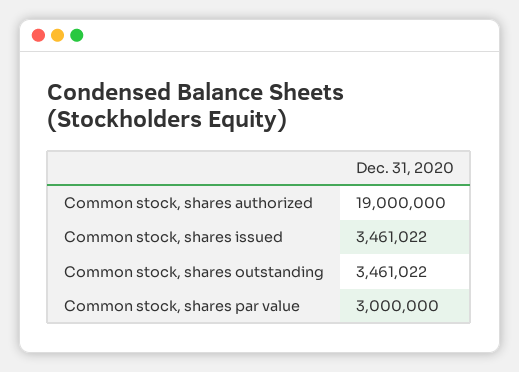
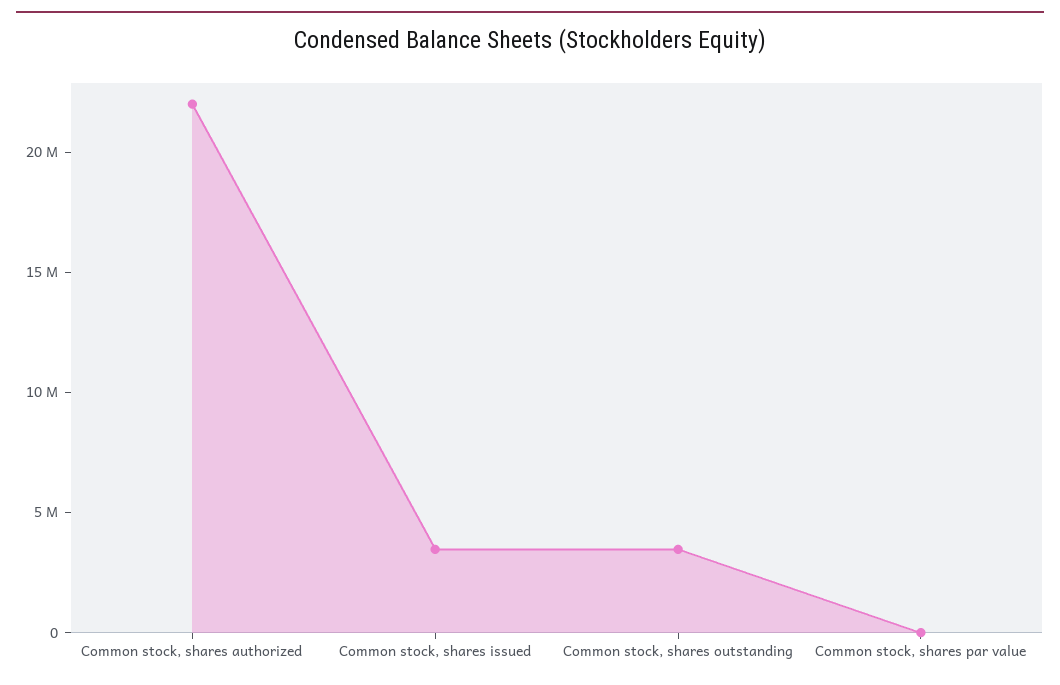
Common stock, shares authorized: 19000000 -> 22000000
Common stock, shares par value: 3000000 -> 0

